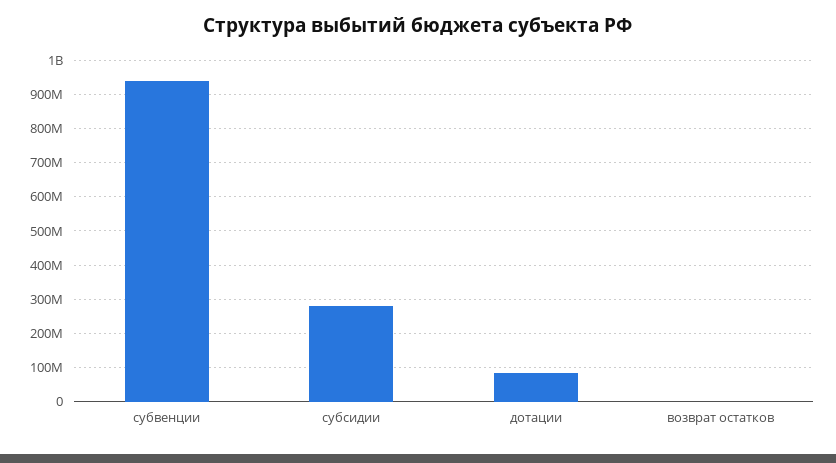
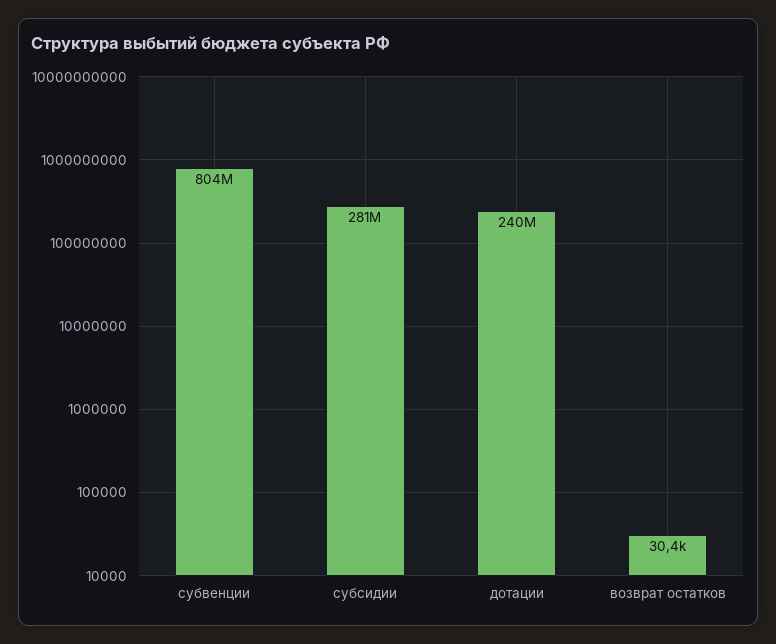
субвенции: 940000000 -> 804000000
дотации: 80000000 -> 240000000

